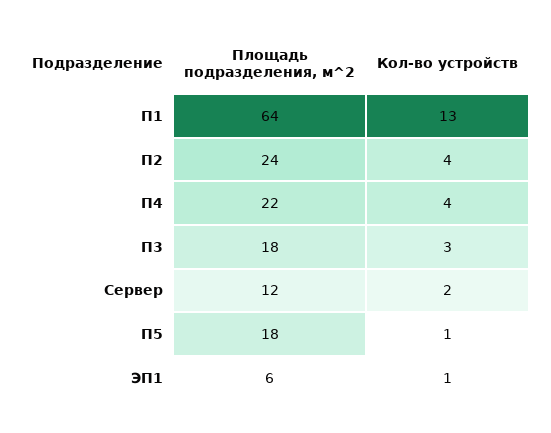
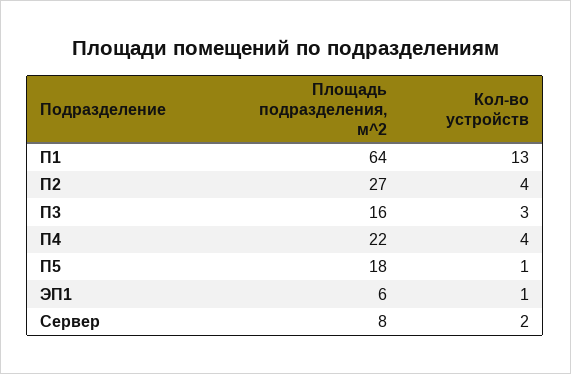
Площадь подразделения, м^2, П2: 24 -> 27
Площадь подразделения, м^2, П3: 18 -> 16
Площадь подразделения, м^2, Сервер: 12 -> 8

